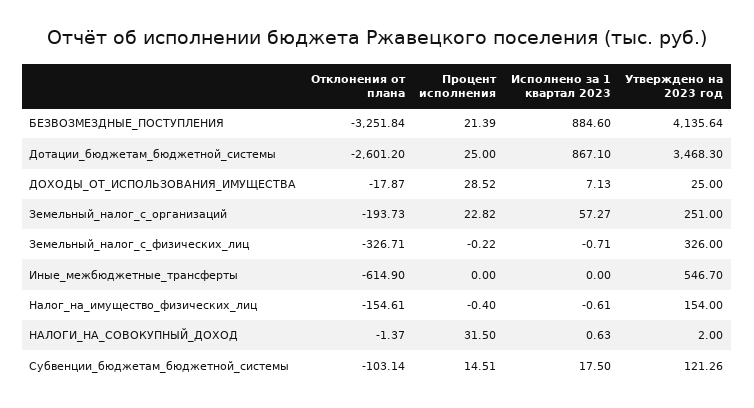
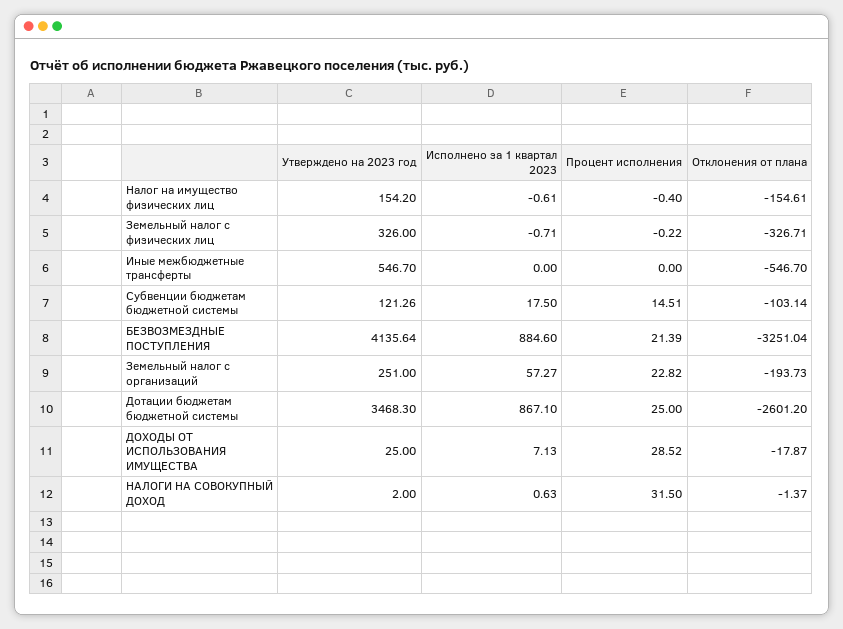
Отклонения от плана, БЕЗВОЗМЕЗДНЫЕ_ПОСТУПЛЕНИЯ: -3251.84 -> -3251.04
Отклонения от плана, Иные_межбюджетные_трансферты: -614.9 -> -546.7
Утверждено на 2023 год, Налог_на_имущество_физических_лиц: 154 -> 154.2

